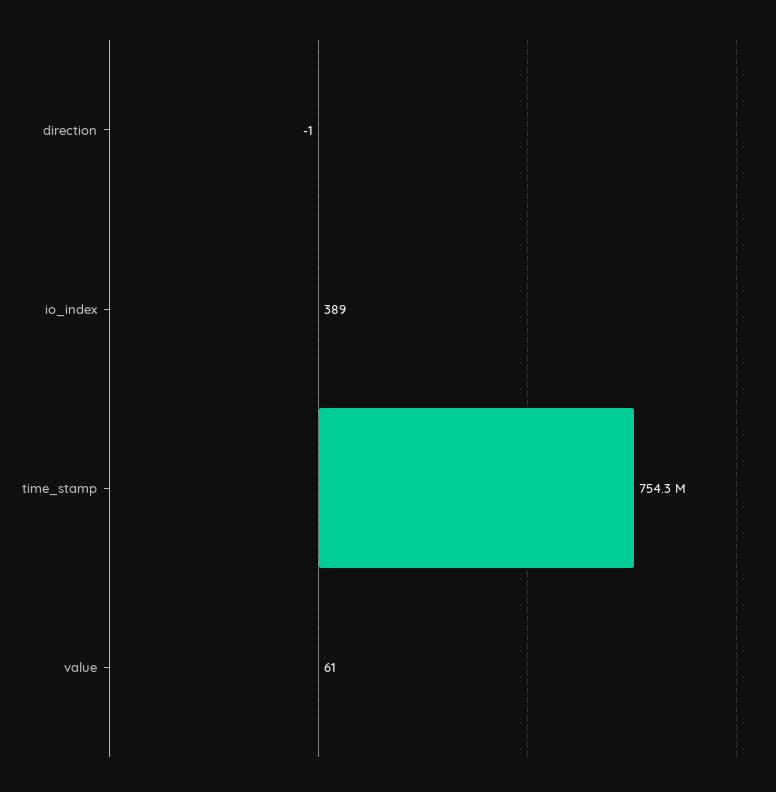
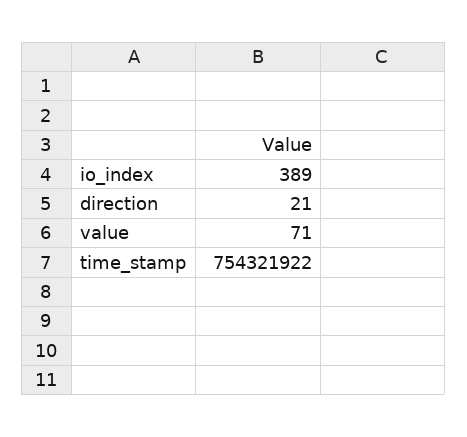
direction: -1 -> 21
value: 61 -> 71

